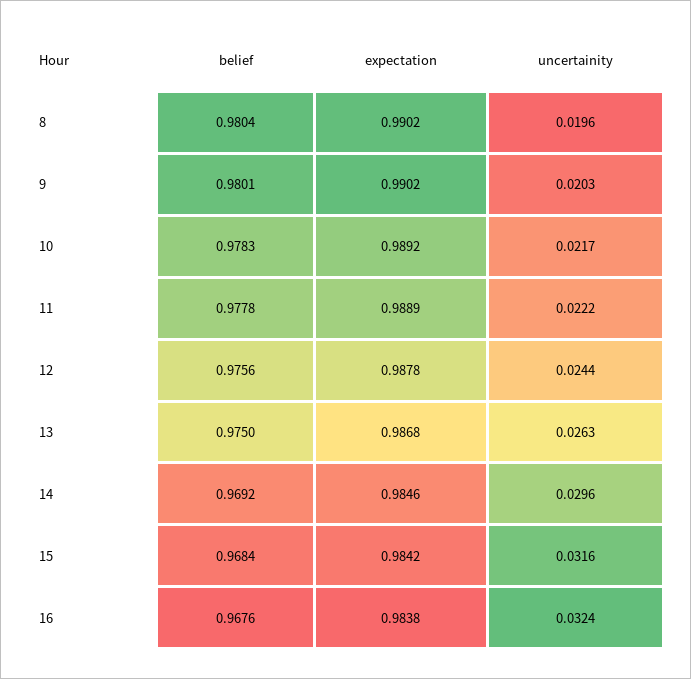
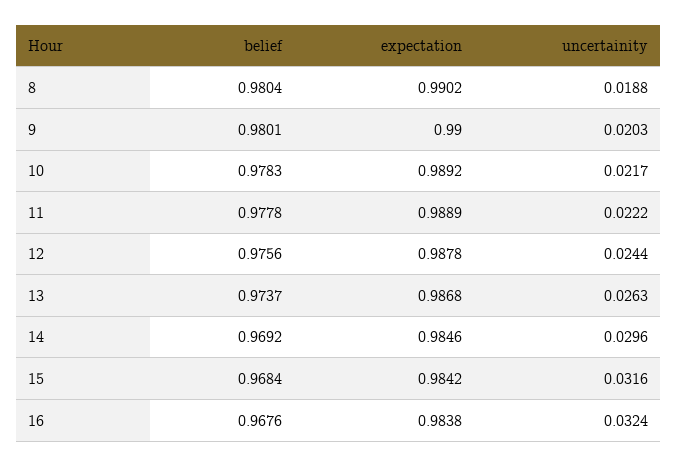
uncertainity, 8: 0.0196 -> 0.0188
expectation, 9: 0.9902 -> 0.99
belief, 13: 0.975 -> 0.9737

